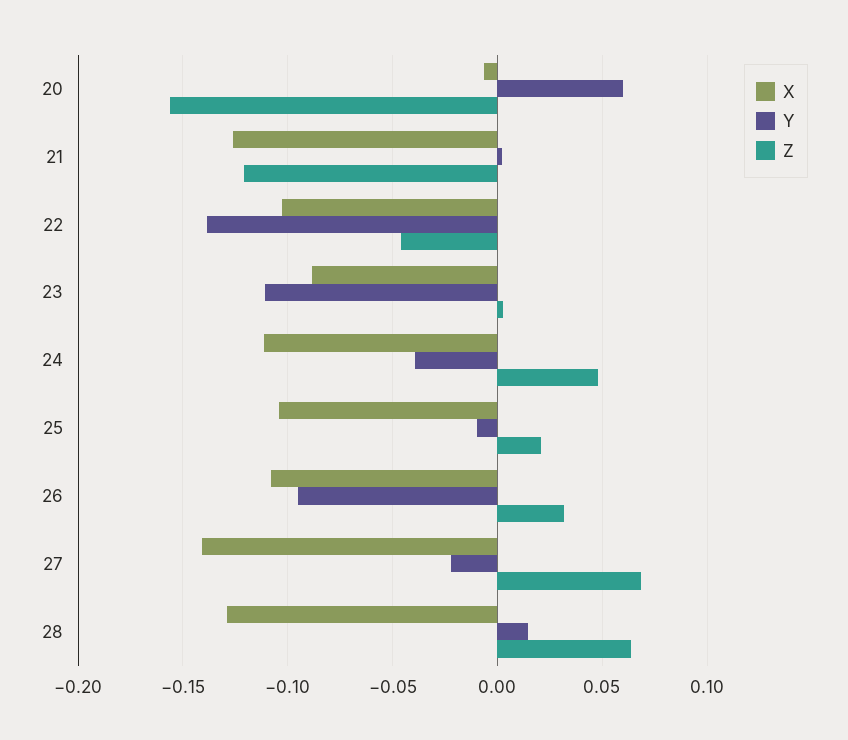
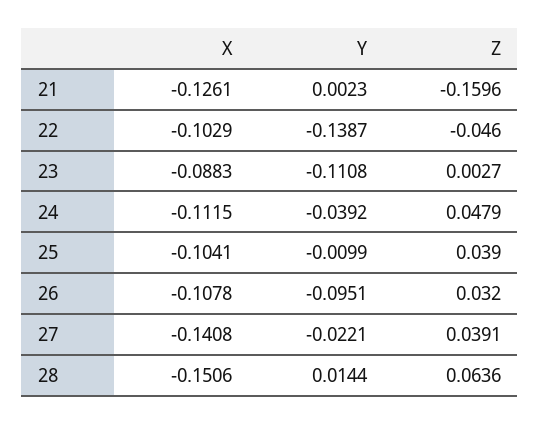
X, 20: -0.005 -> none
Y, 20: 0.06 -> none
Z, 20: -0.155 -> none
Z, 21: -0.12 -> -0.1596
Z, 25: 0.02 -> 0.039
Z, 27: 0.07 -> 0.0391
X, 28: -0.13 -> -0.1506

